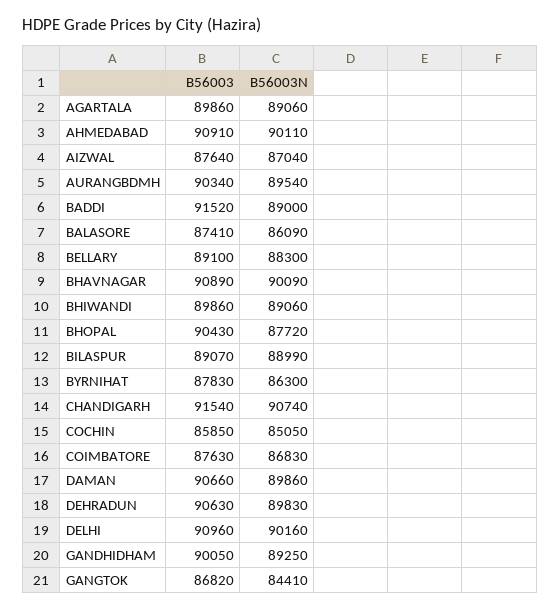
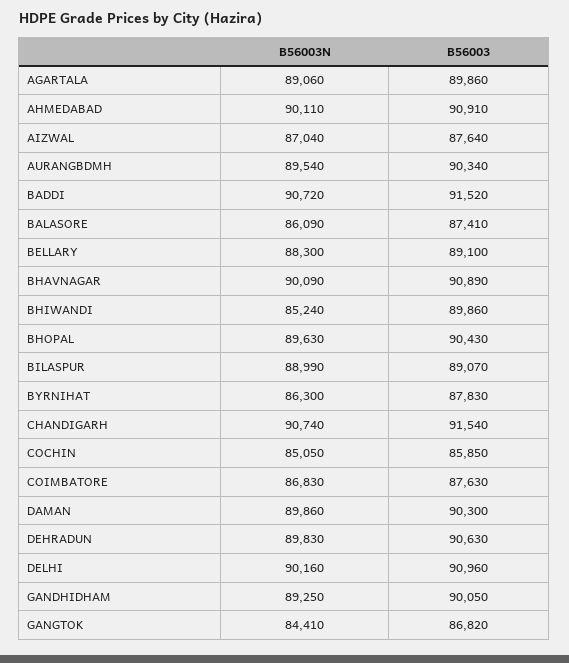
B56003N, BADDI: 89000 -> 90720
B56003N, BHIWANDI: 89060 -> 85240
B56003N, BHOPAL: 87720 -> 89630
B56003, DAMAN: 90660 -> 90300

